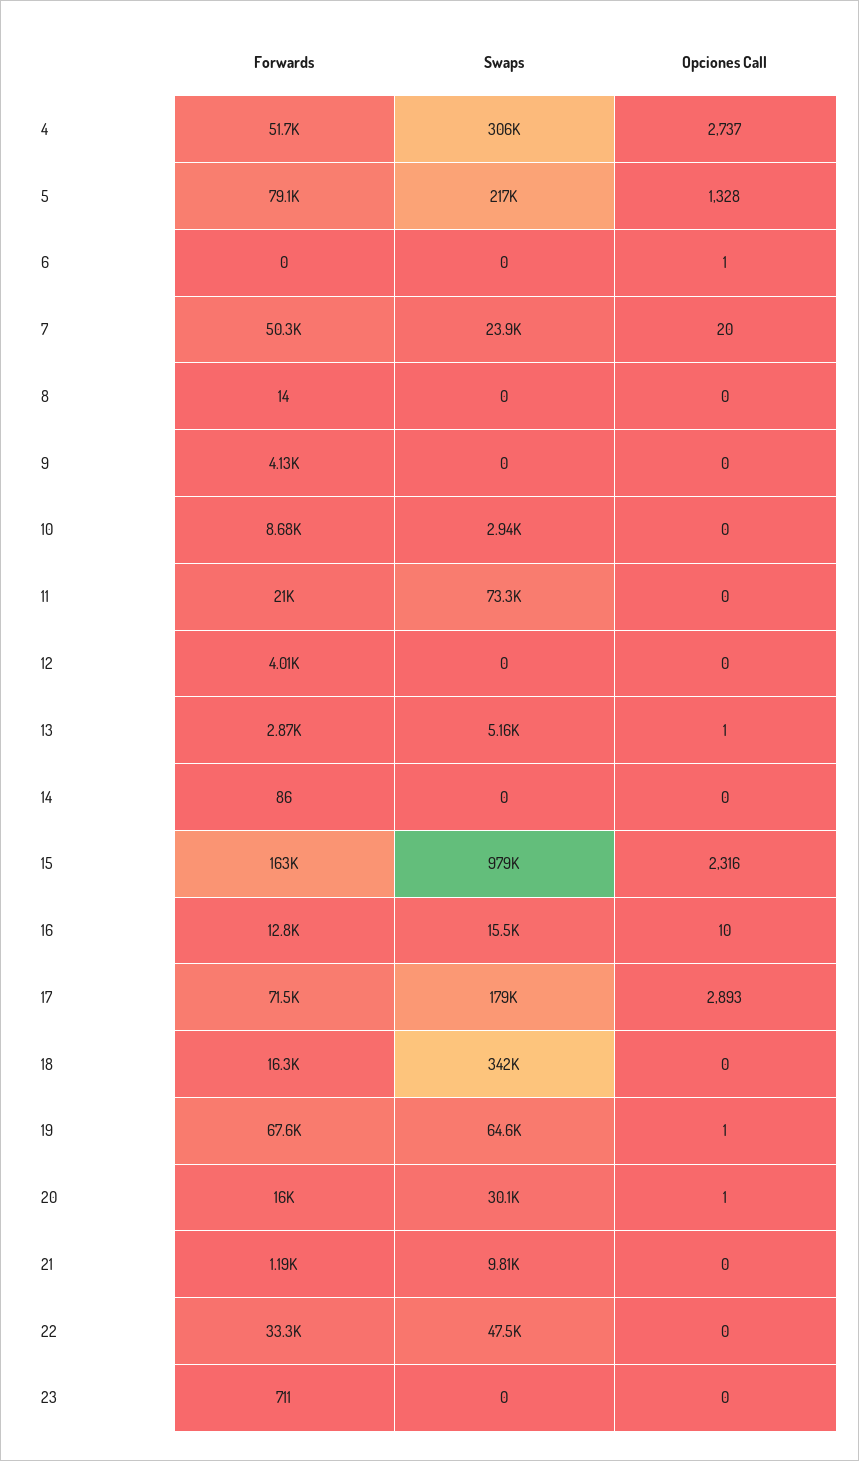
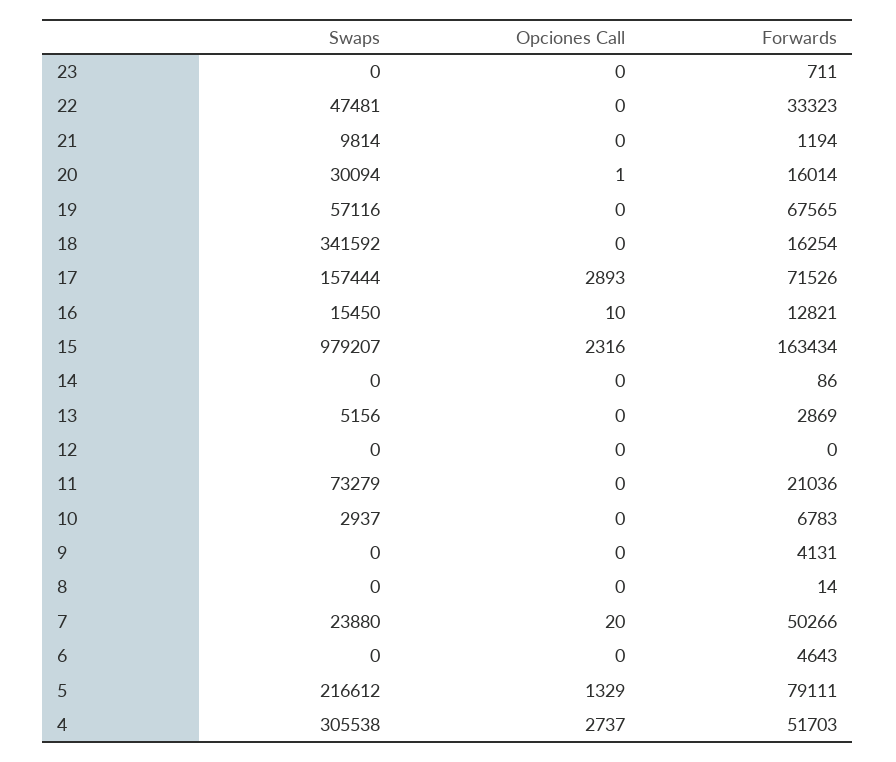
Opciones Call, 5: 1328 -> 1329
Forwards, 6: 0 -> 4643
Opciones Call, 6: 1 -> 0
Forwards, 10: 8680 -> 6783
Forwards, 12: 4010 -> 0
Opciones Call, 13: 1 -> 0
Swaps, 17: 179000 -> 157444
Swaps, 19: 64600 -> 57116
Opciones Call, 19: 1 -> 0

